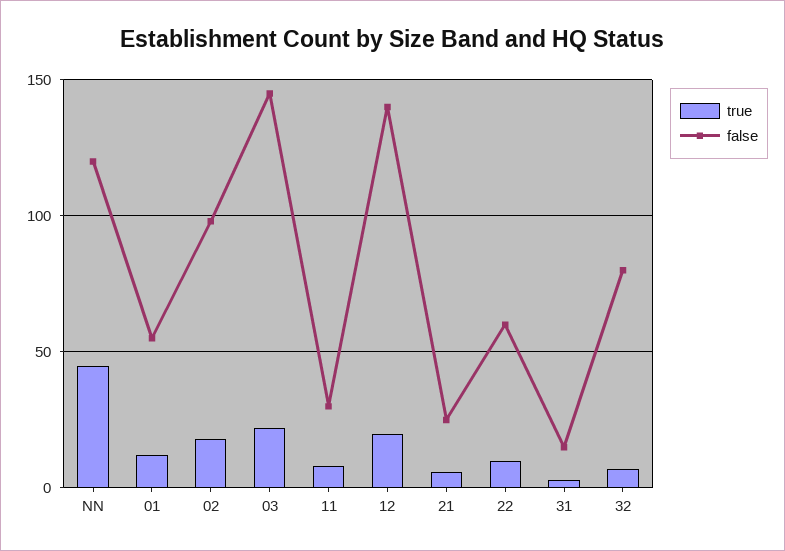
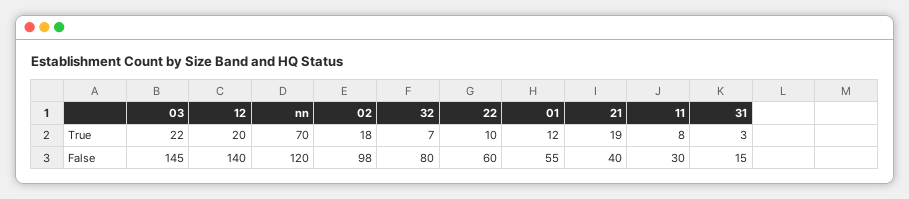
true, NN: 45 -> 70
true, 21: 5 -> 19
false, 21: 25 -> 40

